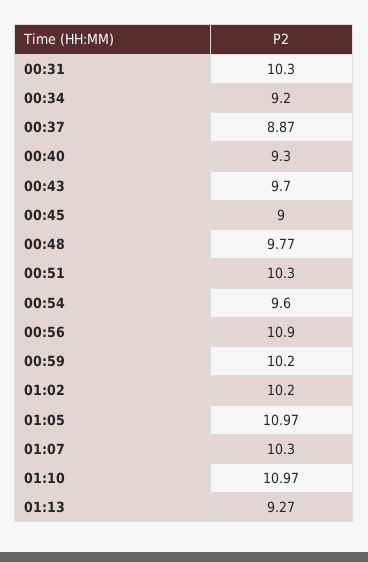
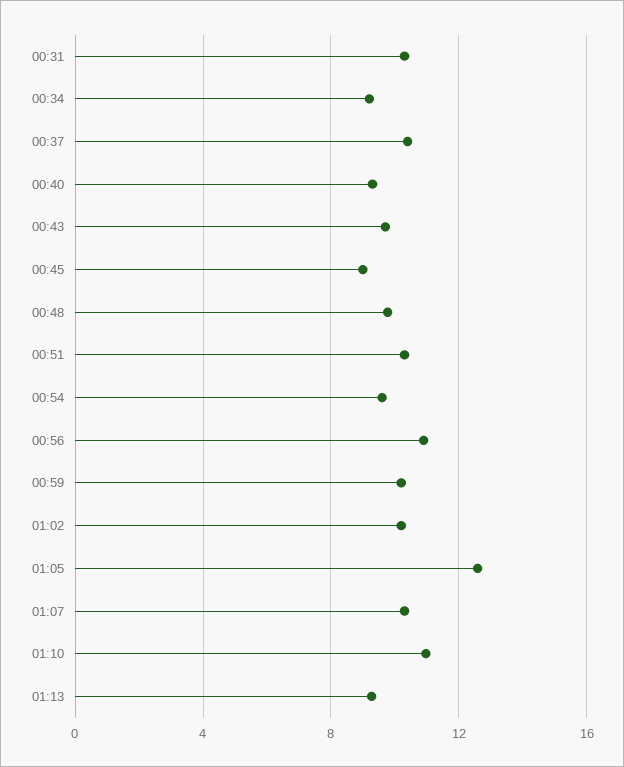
00:37: 8.87 -> 10.5
01:05: 10.97 -> 12.5

